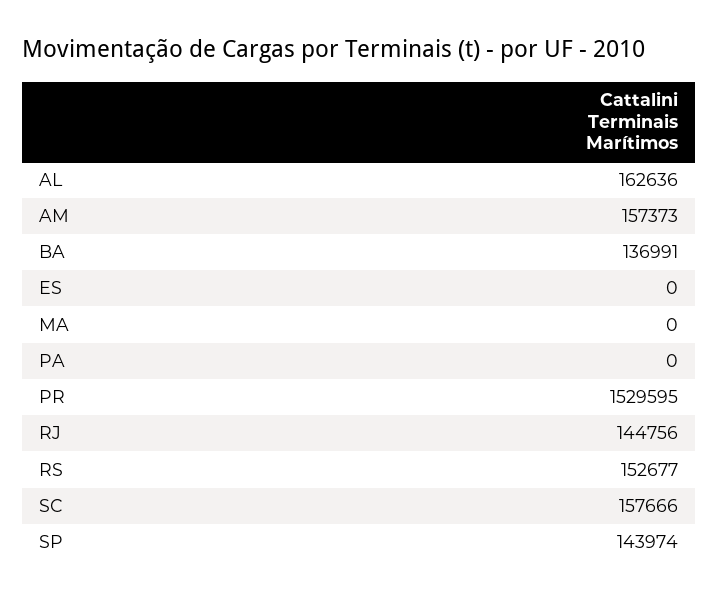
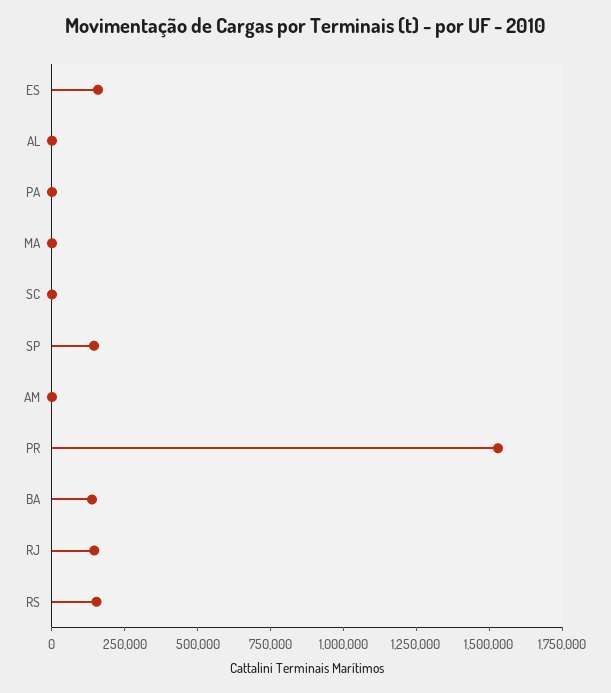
AL: 162636 -> 0
AM: 157373 -> 0
ES: 0 -> 150000
SC: 157666 -> 0

